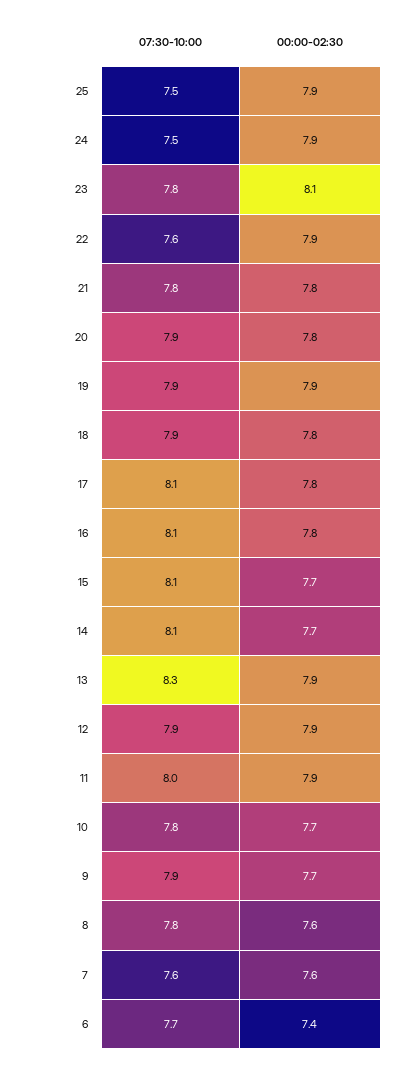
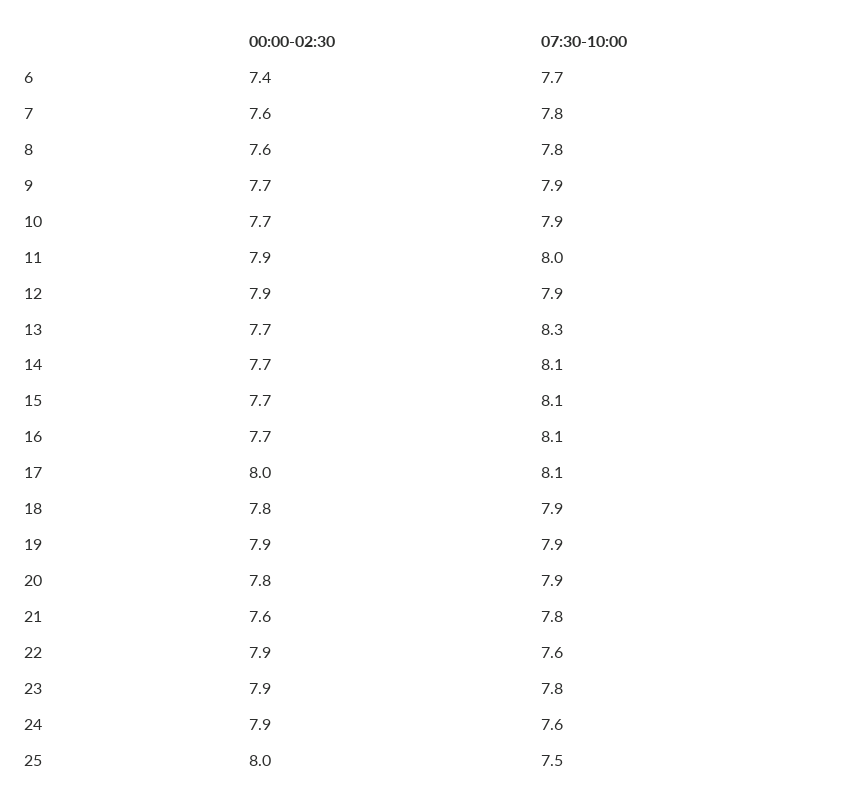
00:00-02:30, 25: 7.9 -> 8
07:30-10:00, 24: 7.5 -> 7.6
00:00-02:30, 23: 8.1 -> 7.9
00:00-02:30, 21: 7.8 -> 7.6
00:00-02:30, 17: 7.8 -> 8
00:00-02:30, 16: 7.8 -> 7.7
00:00-02:30, 13: 7.9 -> 7.7
07:30-10:00, 10: 7.8 -> 7.9
07:30-10:00, 7: 7.6 -> 7.8

